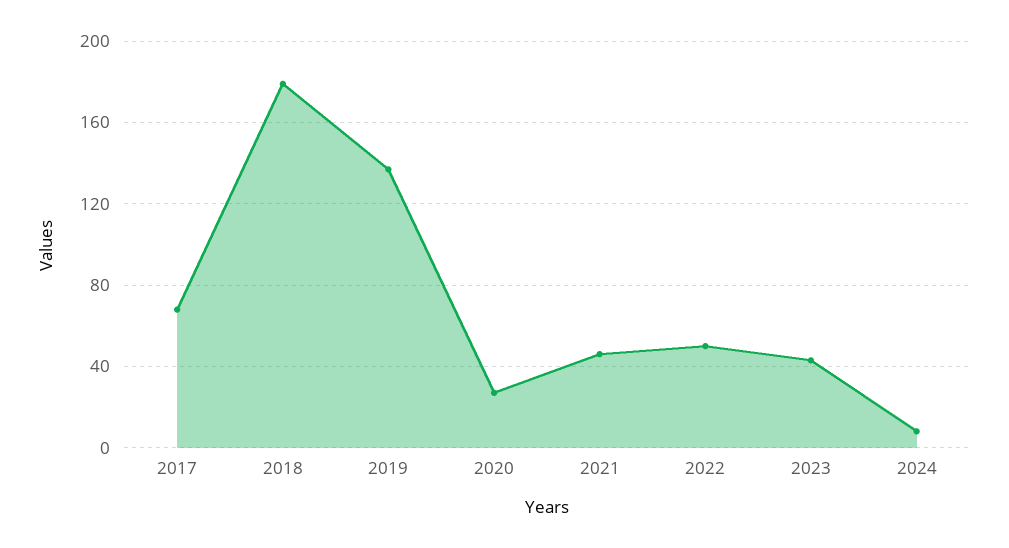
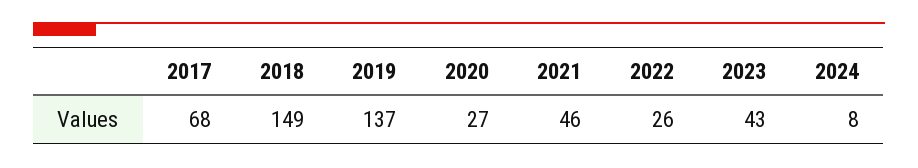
2018: 180 -> 149
2022: 50 -> 26

